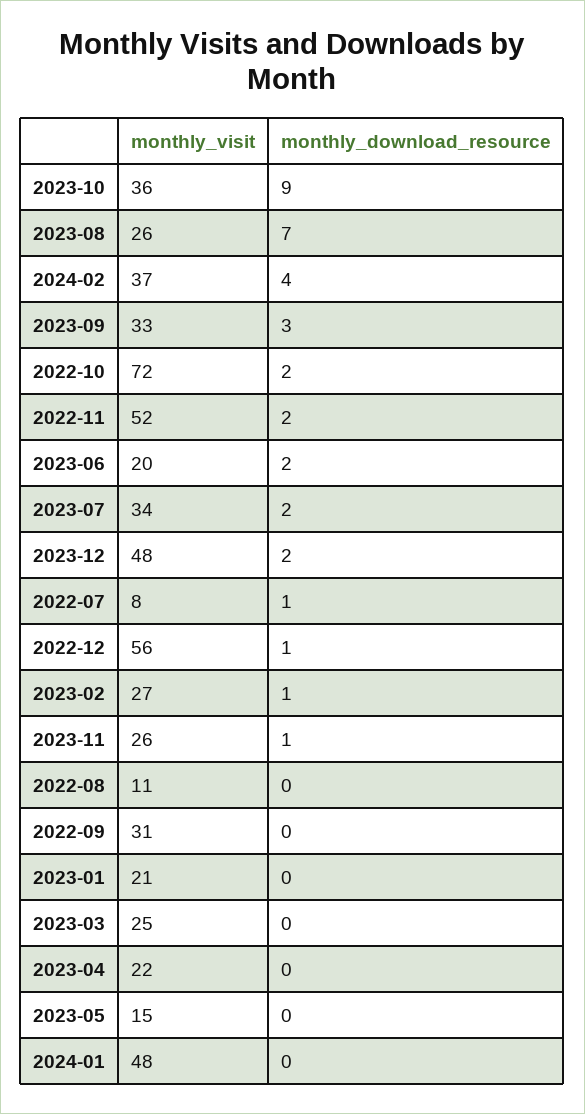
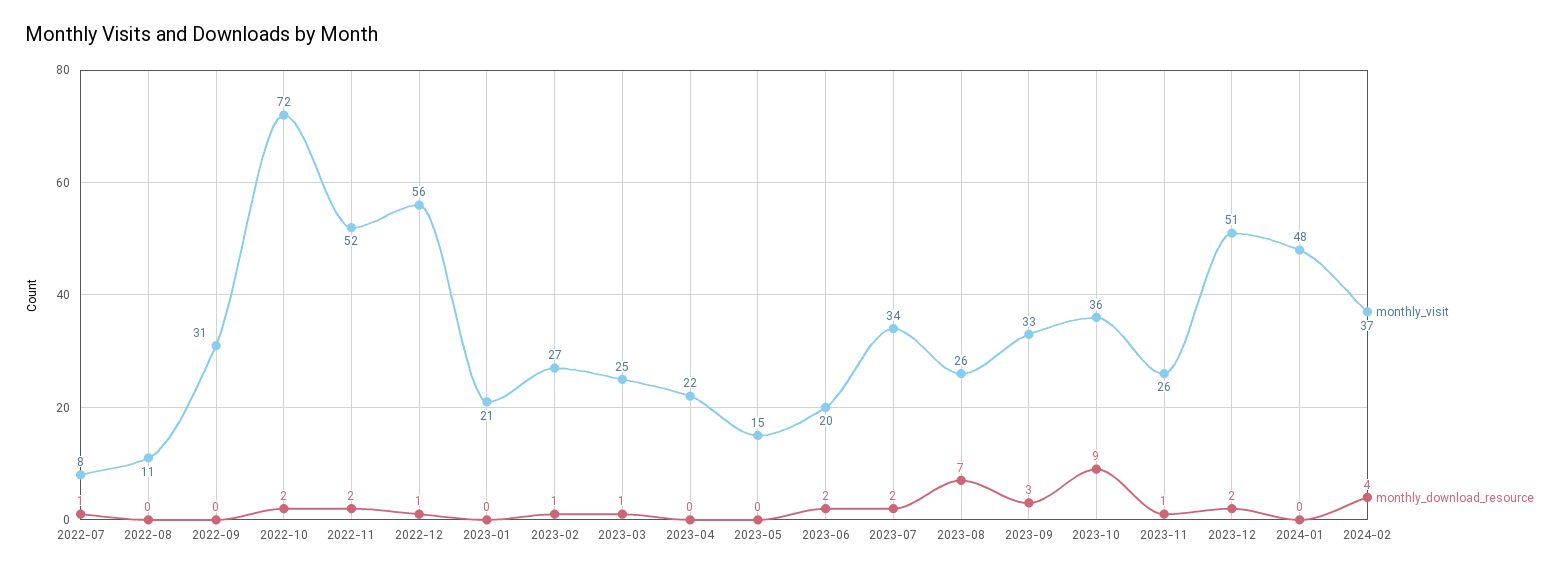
monthly_visit, 2023-12: 48 -> 51
monthly_download_resource, 2023-03: 0 -> 1

